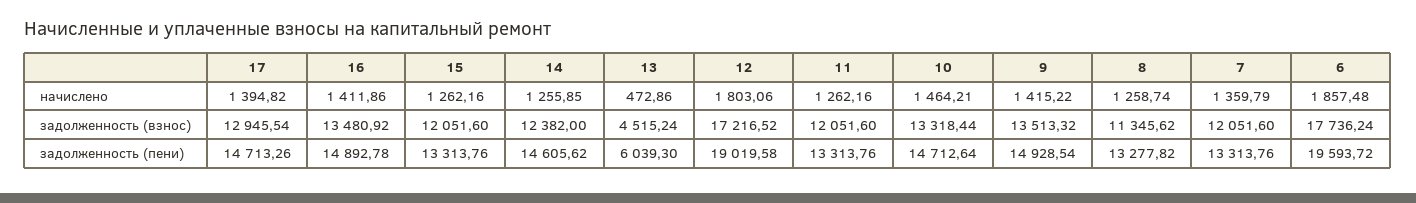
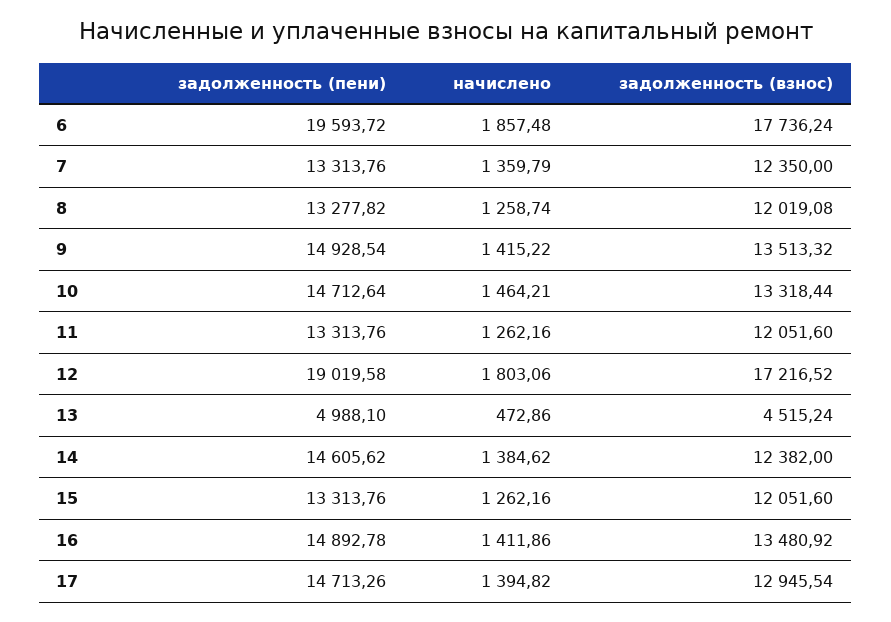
14, начислено: 1255.85 -> 1384.62
8, задолженность (взнос): 11345.62 -> 12019.08
7, задолженность (взнос): 12051.6 -> 12350
13, задолженность (пени): 6039.3 -> 4988.1

